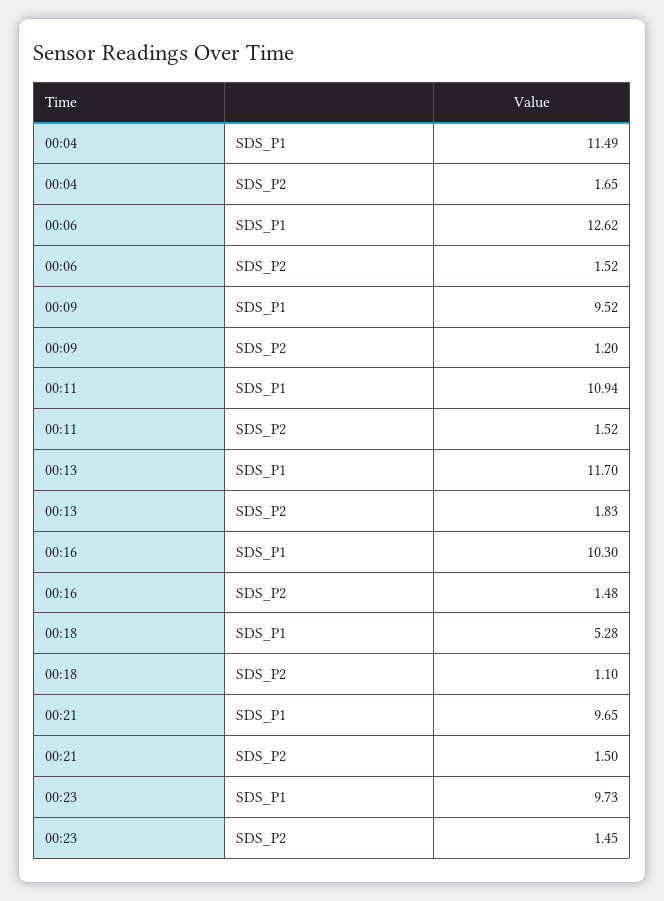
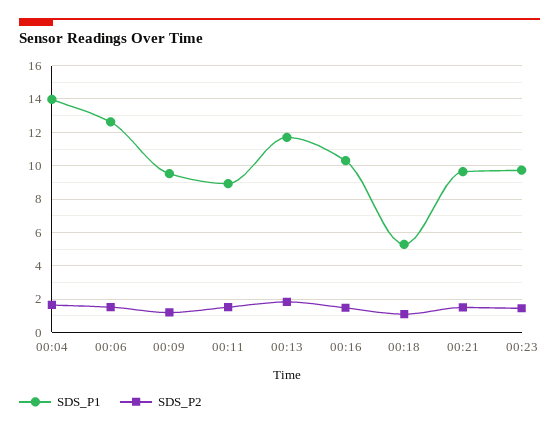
SDS_P1, 00:04: 11.49 -> 14
SDS_P1, 00:11: 10.94 -> 9

